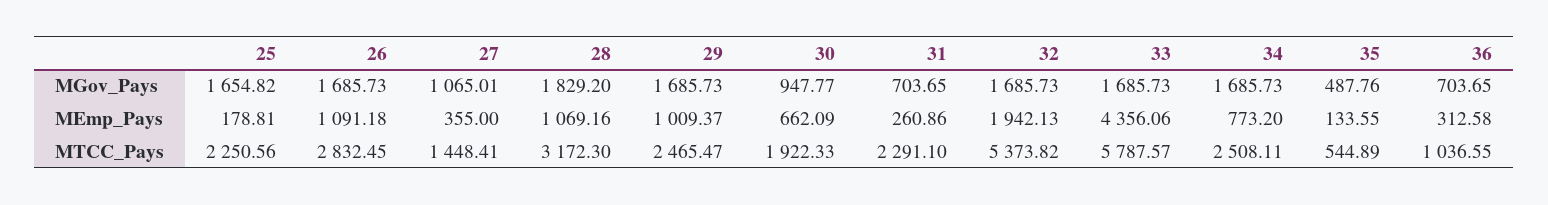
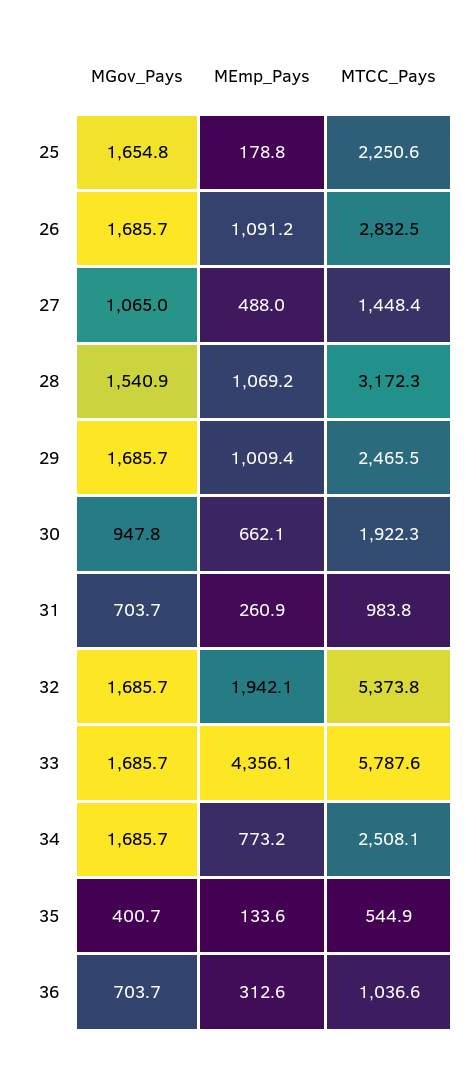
28, MGov_Pays: 1829.2 -> 1540.9
35, MGov_Pays: 487.76 -> 400.7
27, MEmp_Pays: 355 -> 488
31, MTCC_Pays: 2291.1 -> 983.8

